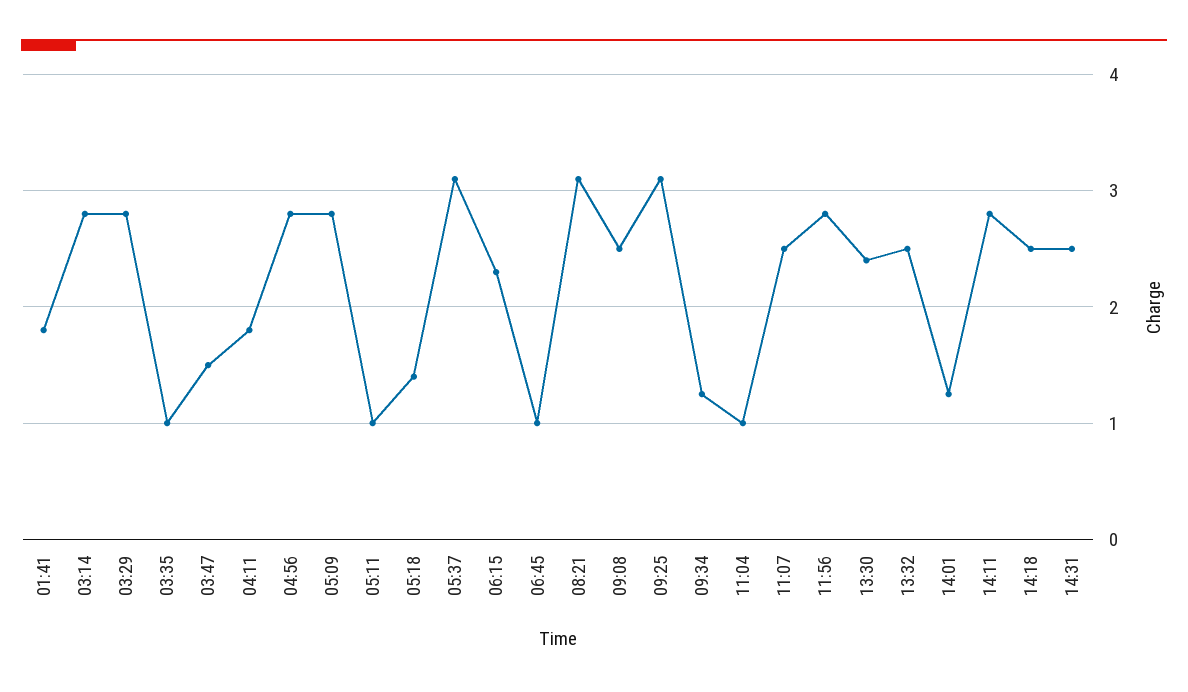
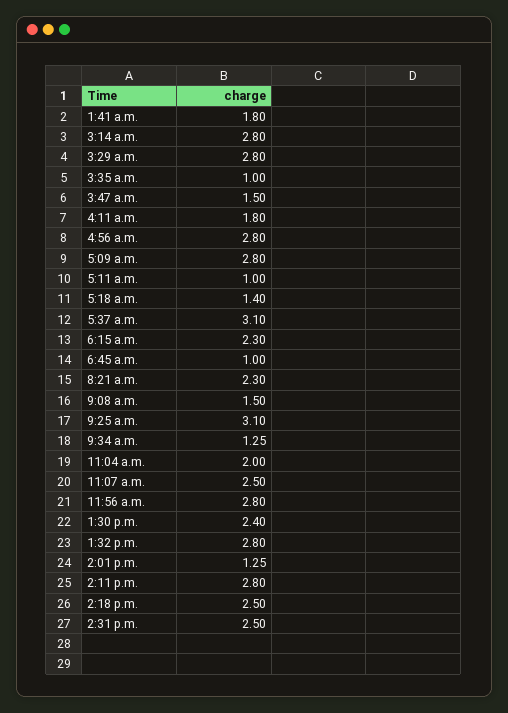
08:21: 3.1 -> 2.3
09:08: 2.5 -> 1.5
11:04: 1 -> 2
13:32: 2.5 -> 2.8

